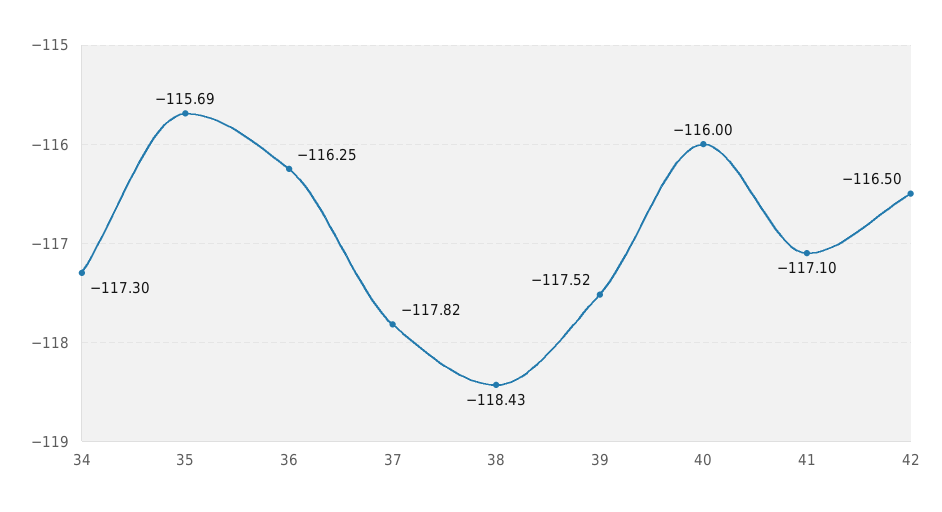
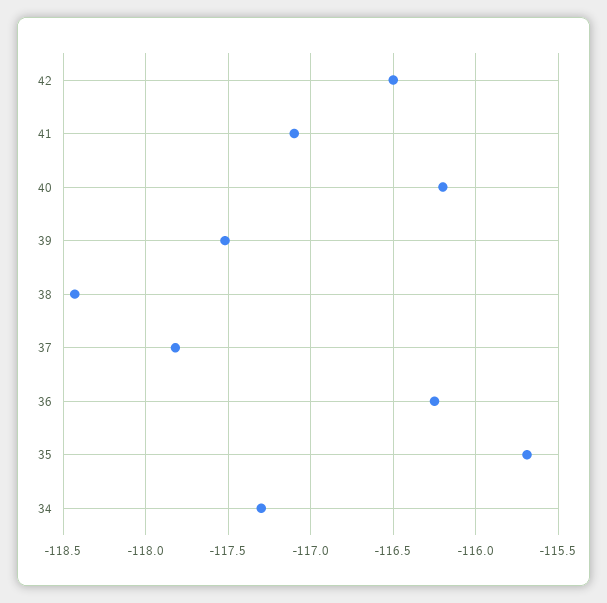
40: -116 -> -116.2

